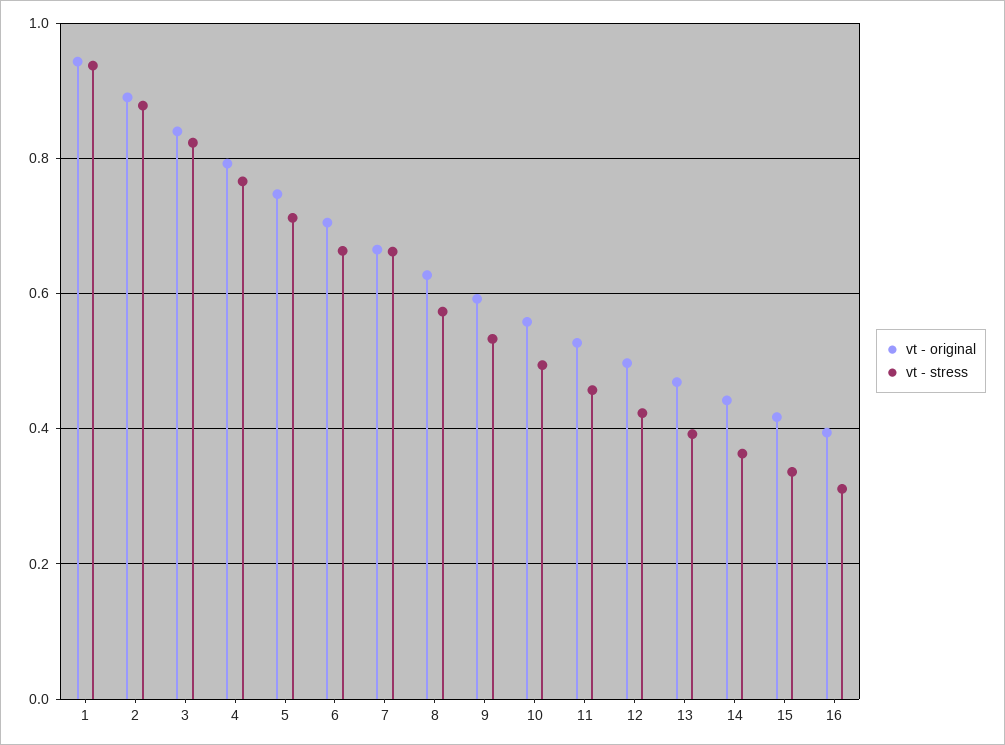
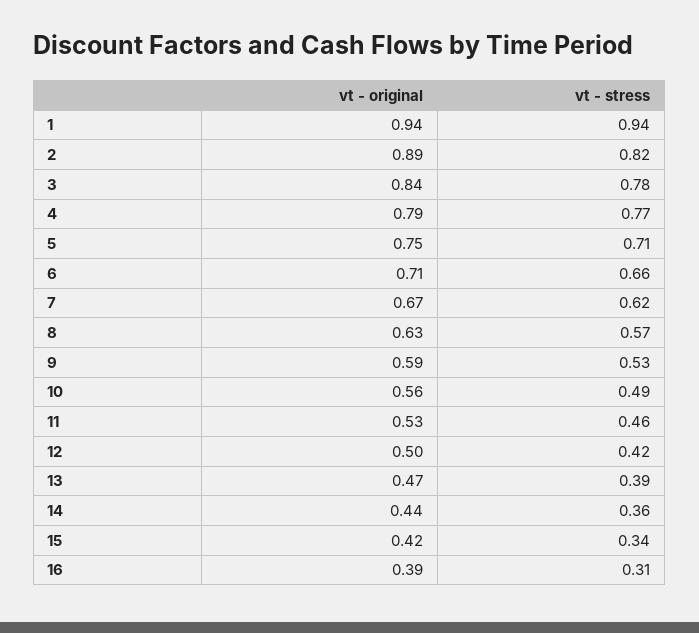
vt - stress, 2: 0.88 -> 0.82
vt - stress, 3: 0.82 -> 0.78
vt - stress, 7: 0.66 -> 0.62

